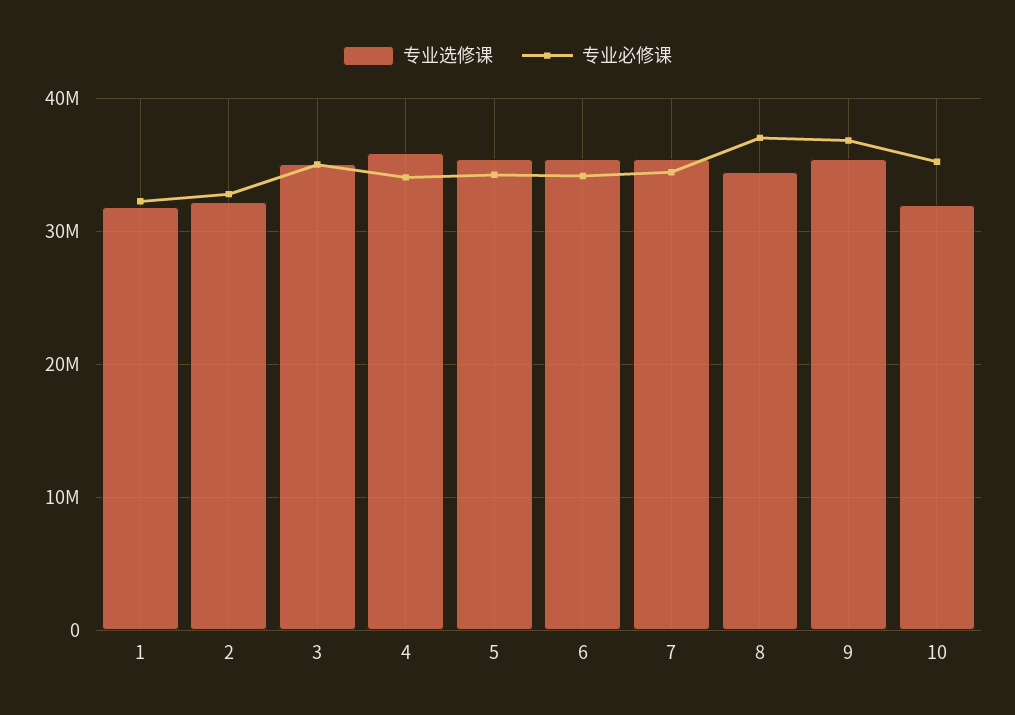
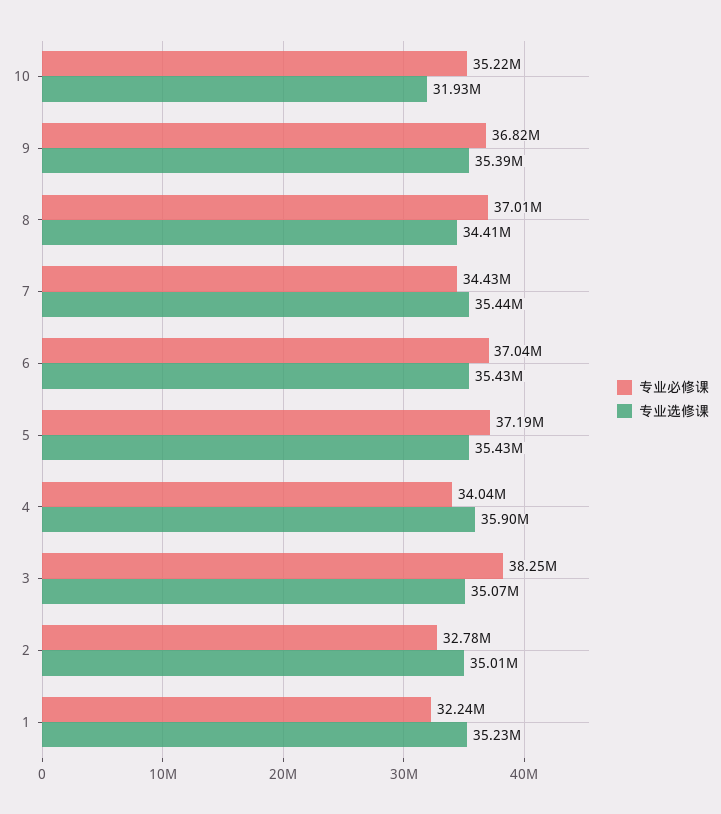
专业选修课, 1: 32000000 -> 35230000
专业选修课, 2: 32000000 -> 35010000
专业必修课, 3: 35000000 -> 38250000
专业必修课, 5: 34000000 -> 37190000
专业必修课, 6: 34000000 -> 37040000

